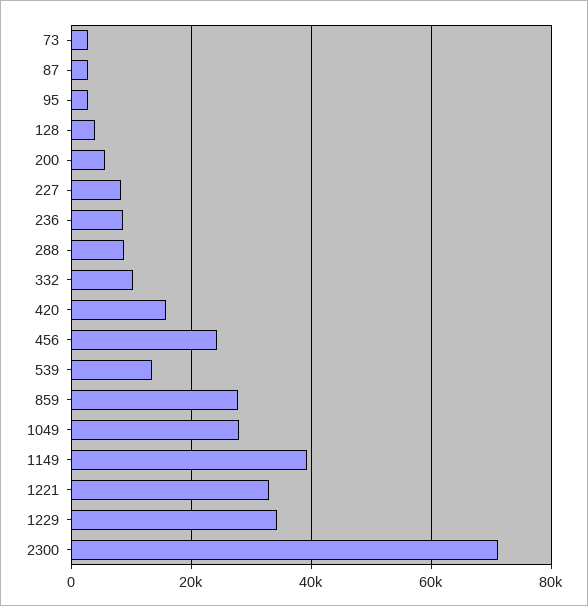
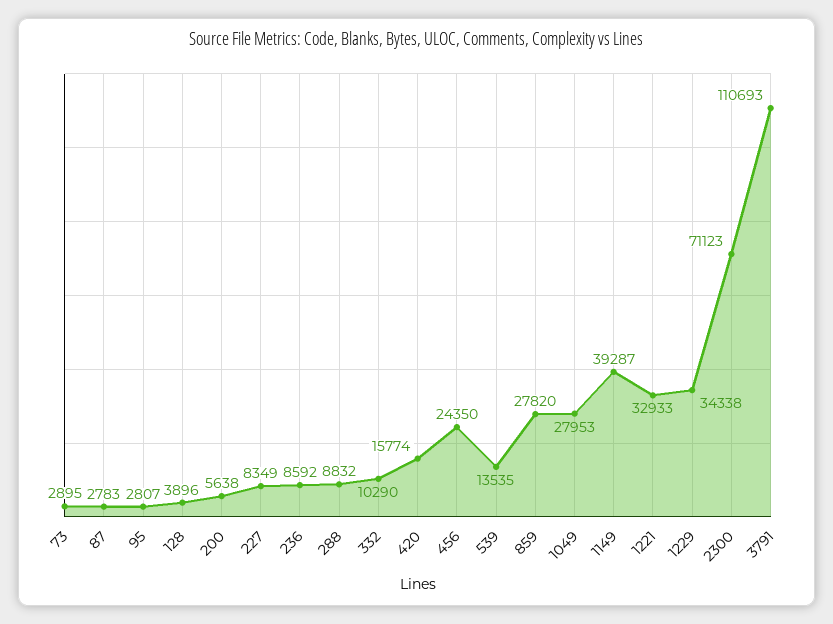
3791: none -> 110693

